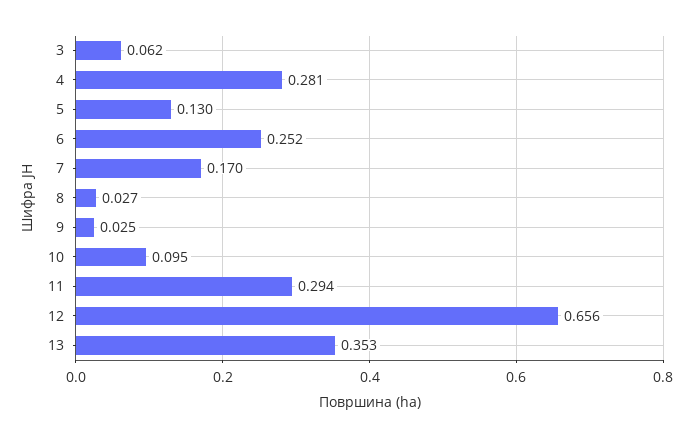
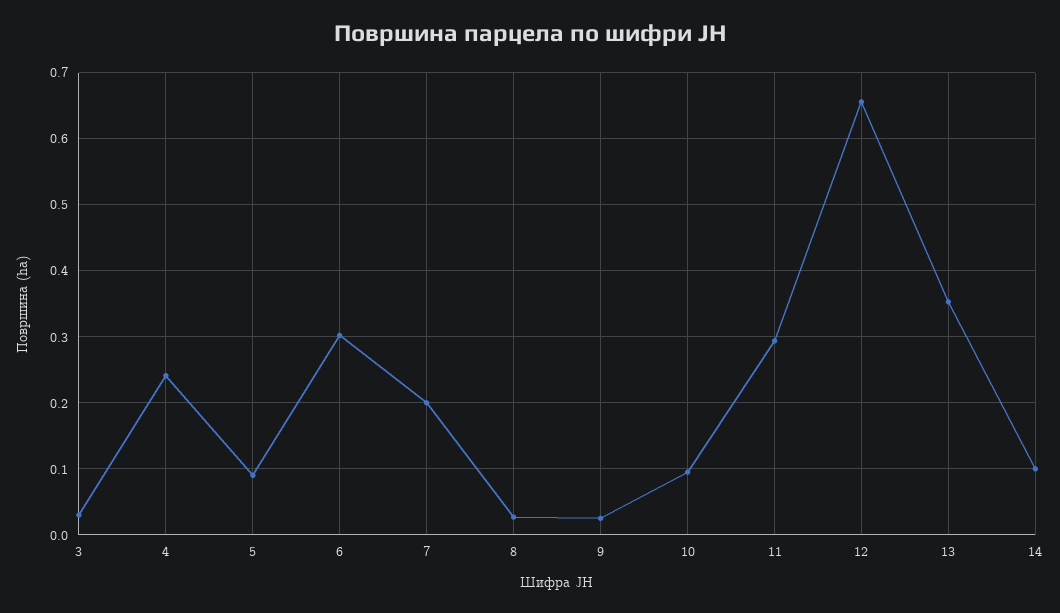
3: 0.062 -> 0.03
4: 0.281 -> 0.24
5: 0.13 -> 0.09
6: 0.252 -> 0.3
7: 0.17 -> 0.2
14: none -> 0.1

